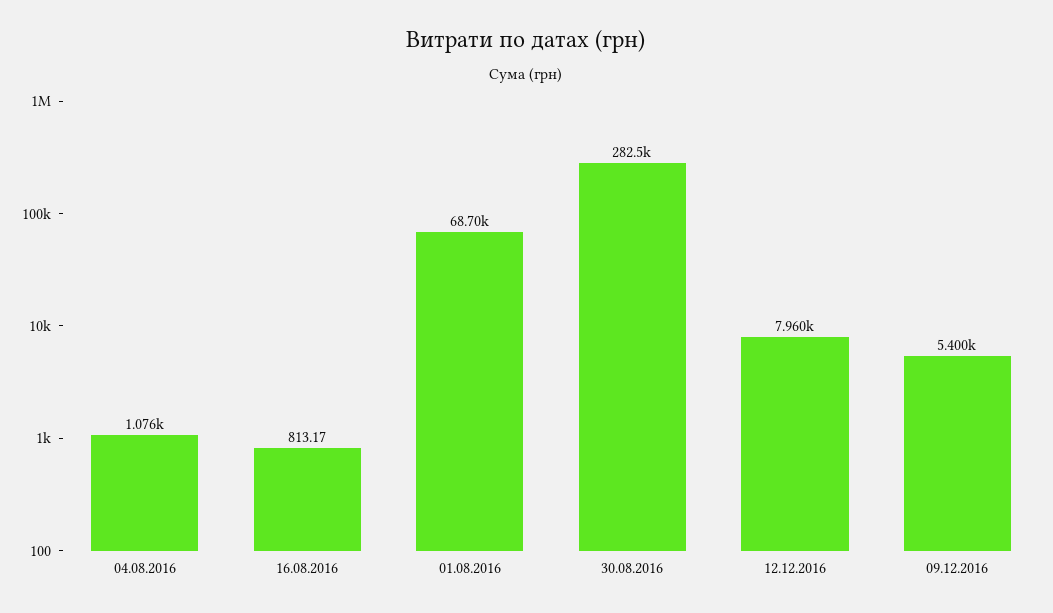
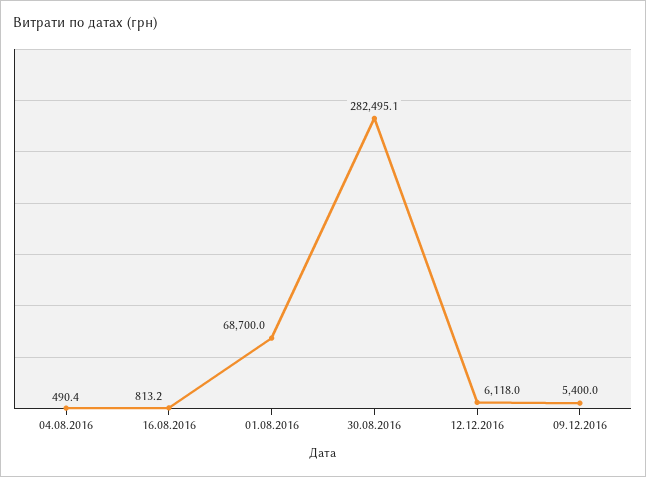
04.08.2016: 1076 -> 490.4
12.12.2016: 7960 -> 6118

